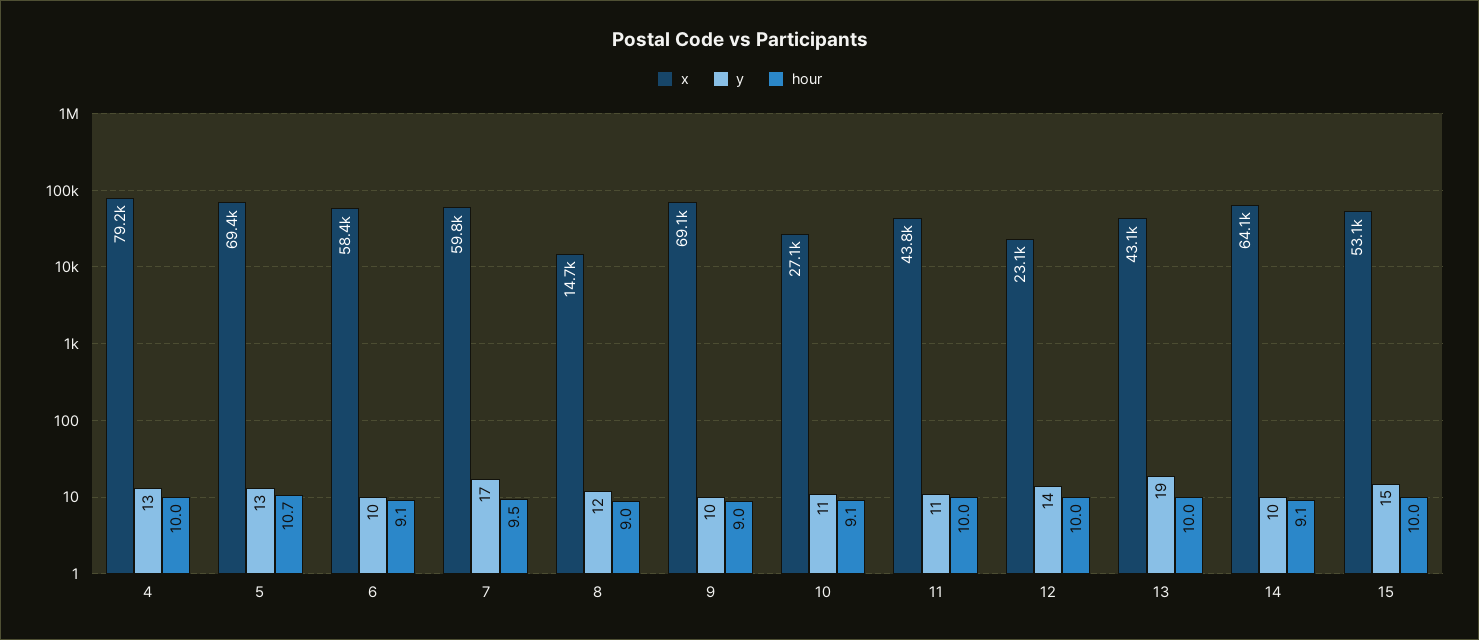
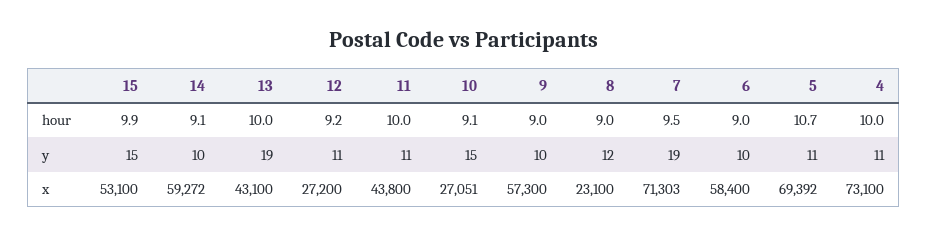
x, 4: 79200 -> 73100
y, 4: 13 -> 11
y, 5: 13 -> 11
hour, 6: 9.1 -> 9
x, 7: 59800 -> 71303
y, 7: 17 -> 19
x, 8: 14700 -> 23100
x, 9: 69100 -> 57300
y, 10: 11 -> 15
x, 12: 23100 -> 27200
y, 12: 14 -> 11
hour, 12: 10 -> 9.2
x, 14: 64100 -> 59272
hour, 15: 10 -> 9.9

